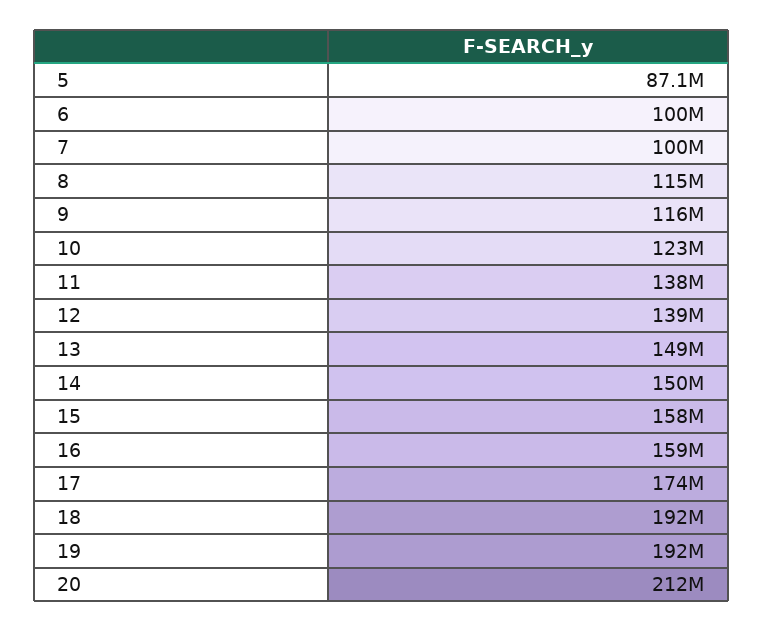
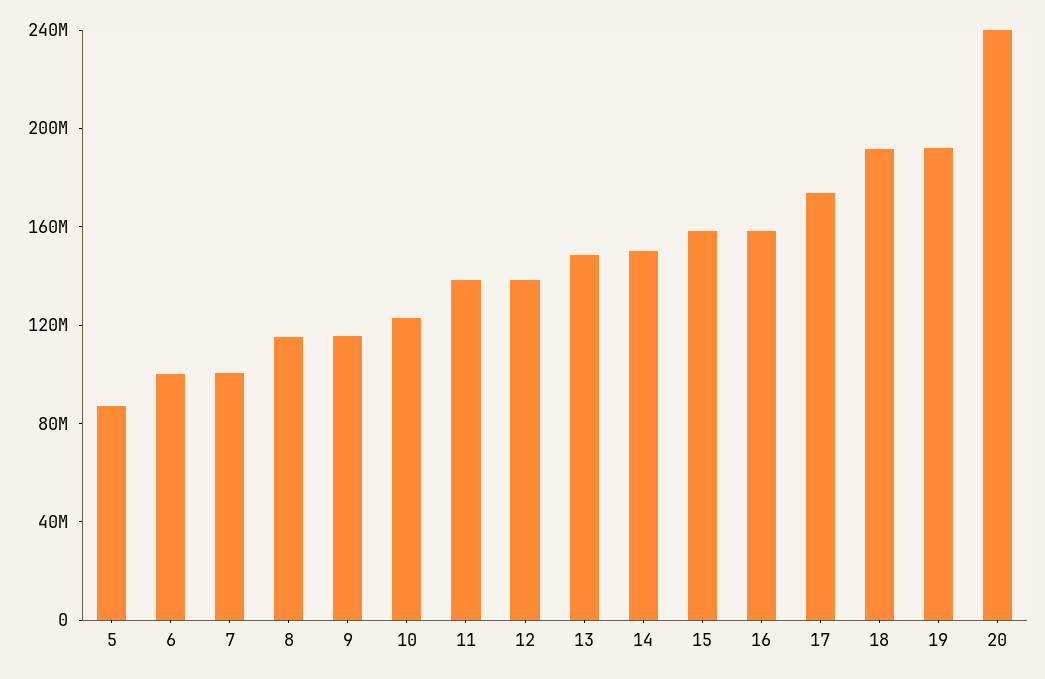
20: 212000000 -> 240000000

